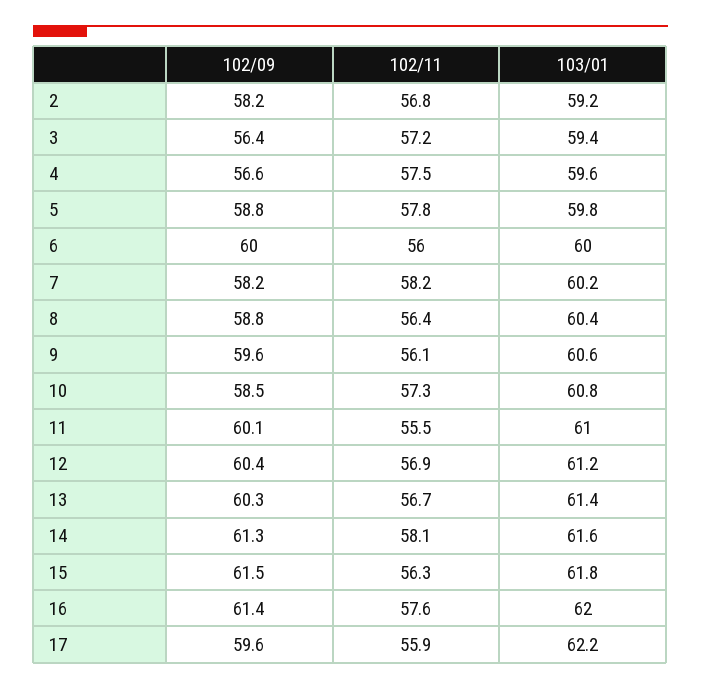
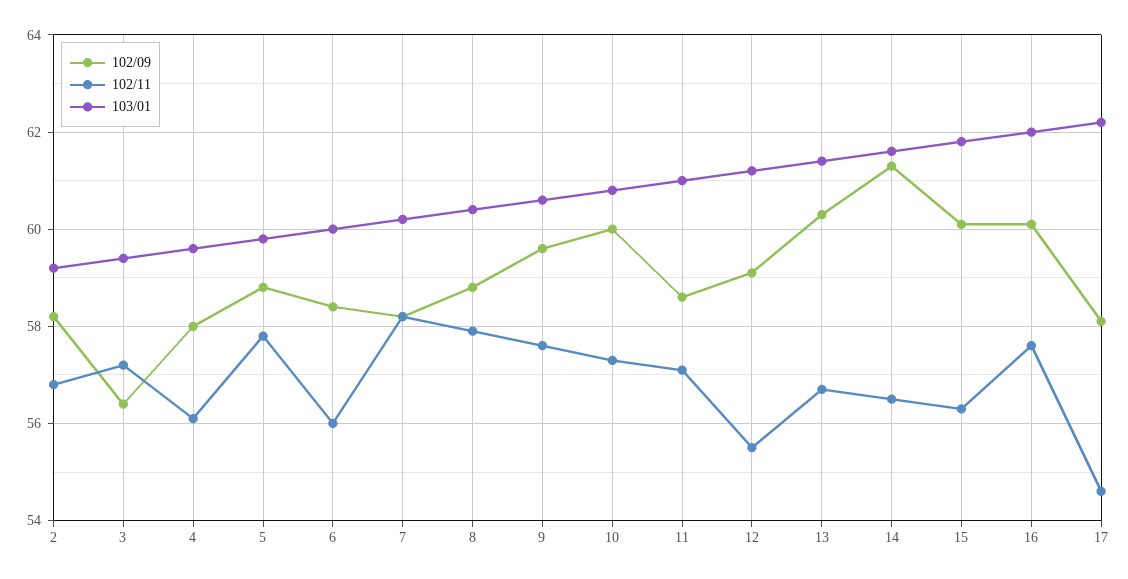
102/09, 4: 56.6 -> 58
102/11, 4: 57.5 -> 56
102/09, 6: 60 -> 58.5
102/11, 8: 56.4 -> 58
102/11, 9: 56.1 -> 57.5
102/09, 10: 58.5 -> 60
102/09, 11: 60.1 -> 58.5
102/11, 11: 55.5 -> 57
102/09, 12: 60.4 -> 59
102/11, 12: 56.9 -> 55.5
102/11, 14: 58.1 -> 56.5
102/09, 15: 61.5 -> 60
102/09, 16: 61.4 -> 60
102/09, 17: 59.6 -> 58
102/11, 17: 55.9 -> 54.5

